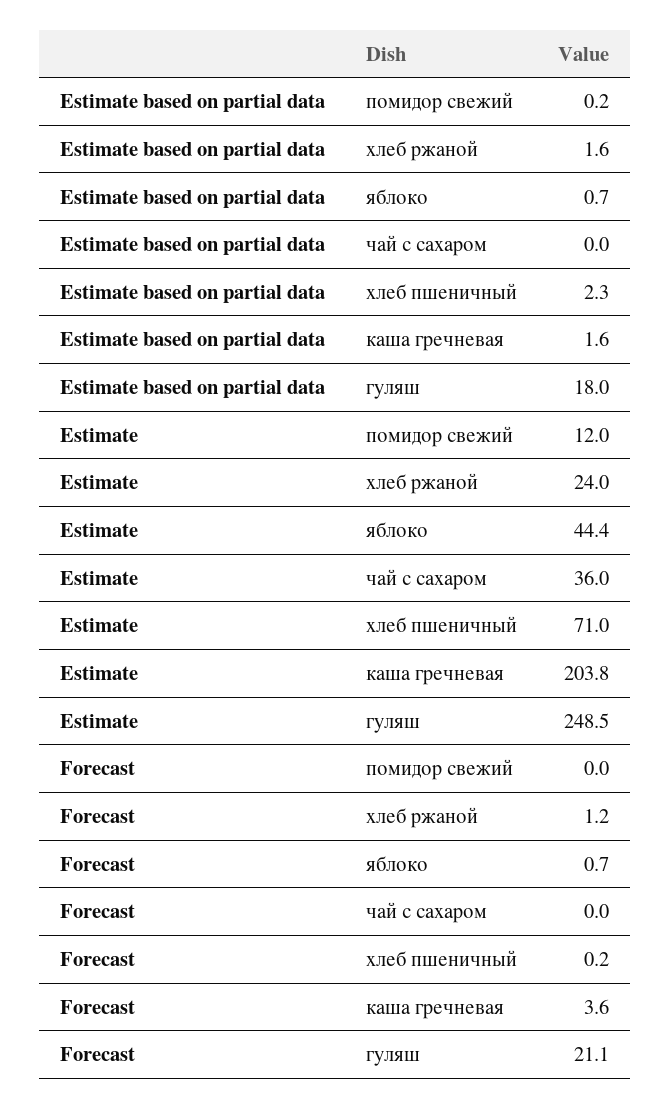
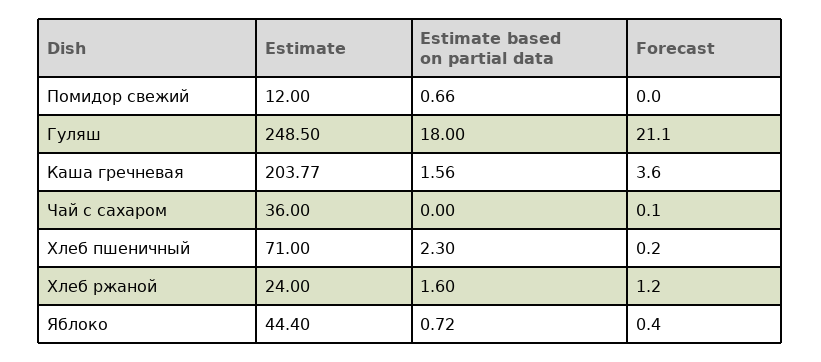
Estimate based on partial data, помидор свежий: 0.2 -> 0.66
Forecast, яблоко: 0.7 -> 0.4
Forecast, чай с сахаром: 0 -> 0.1

